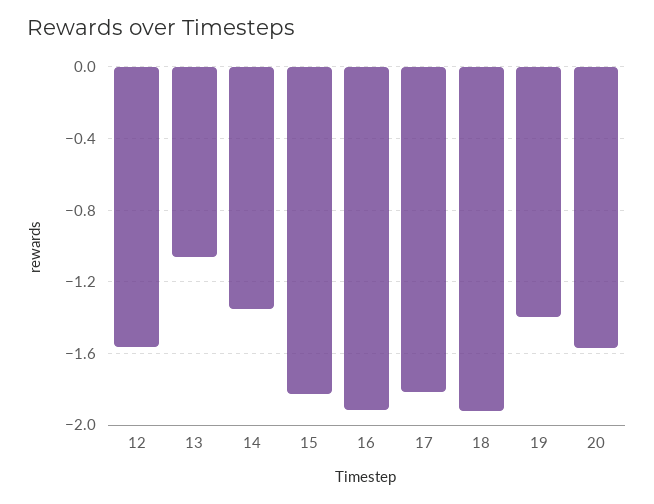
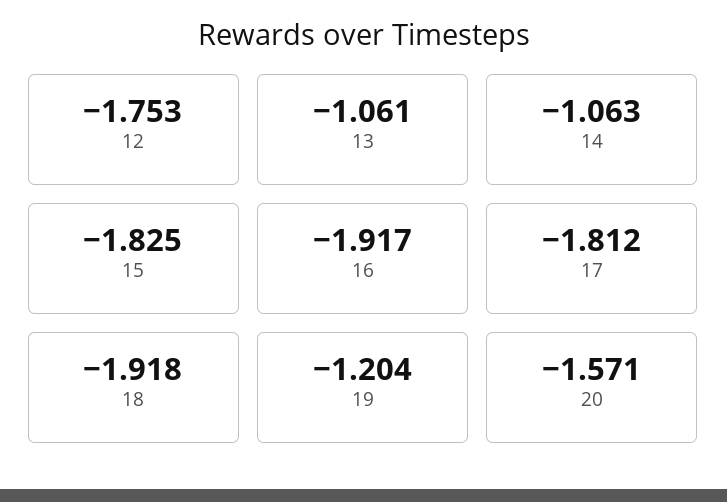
12: -1.55 -> -1.753
14: -1.35 -> -1.063
19: -1.4 -> -1.204

